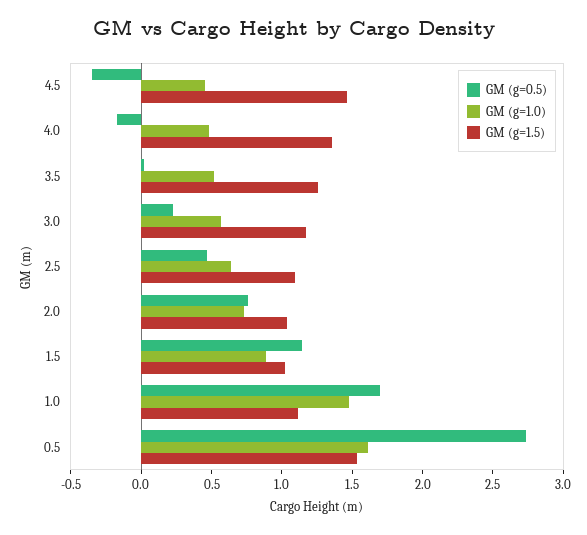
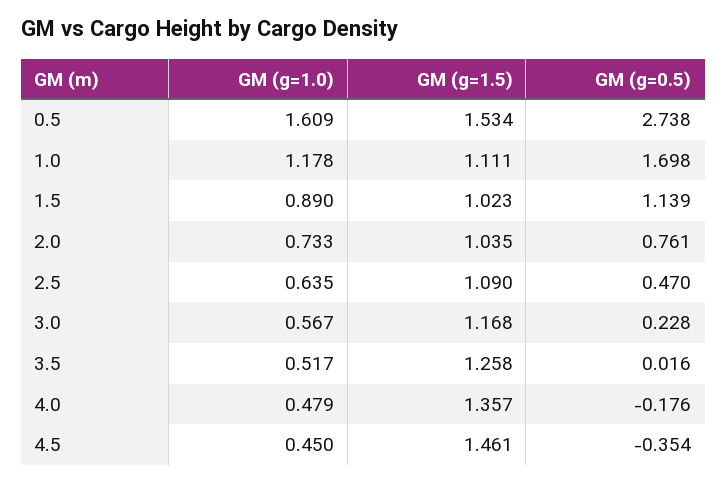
GM (g=1.0), 1.0: 1.5 -> 1.178

